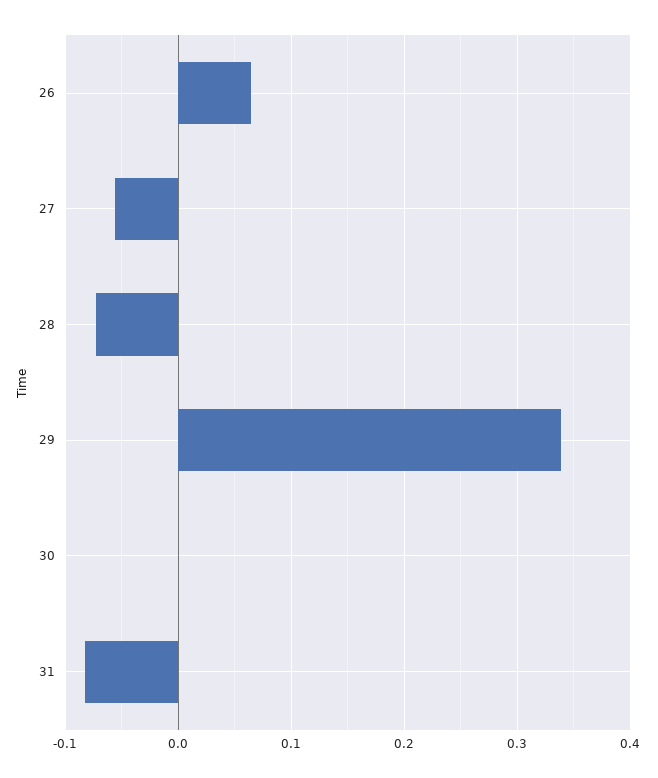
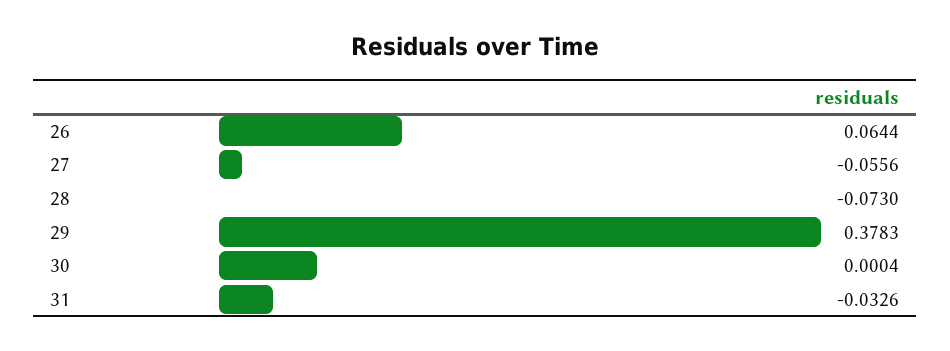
29: 0.34 -> 0.3783
31: -0.08 -> -0.0326

